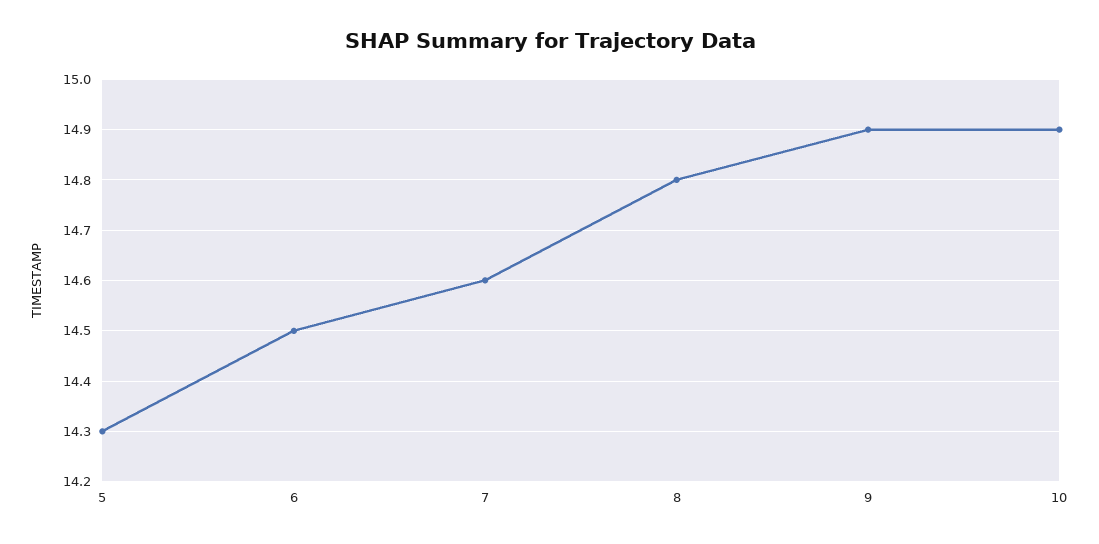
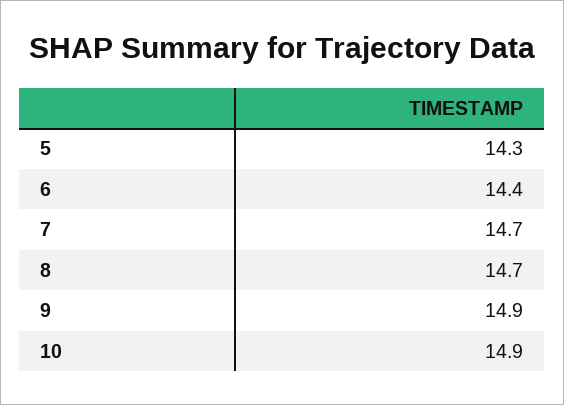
6: 14.5 -> 14.4
7: 14.6 -> 14.7
8: 14.8 -> 14.7

